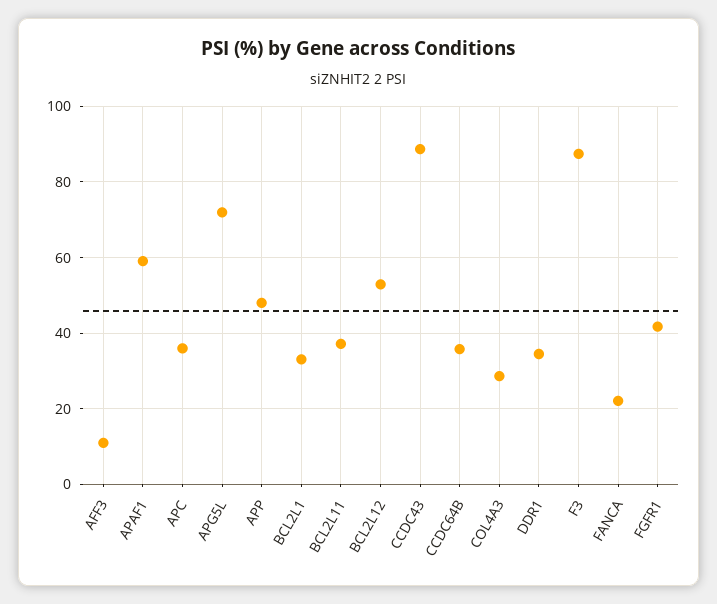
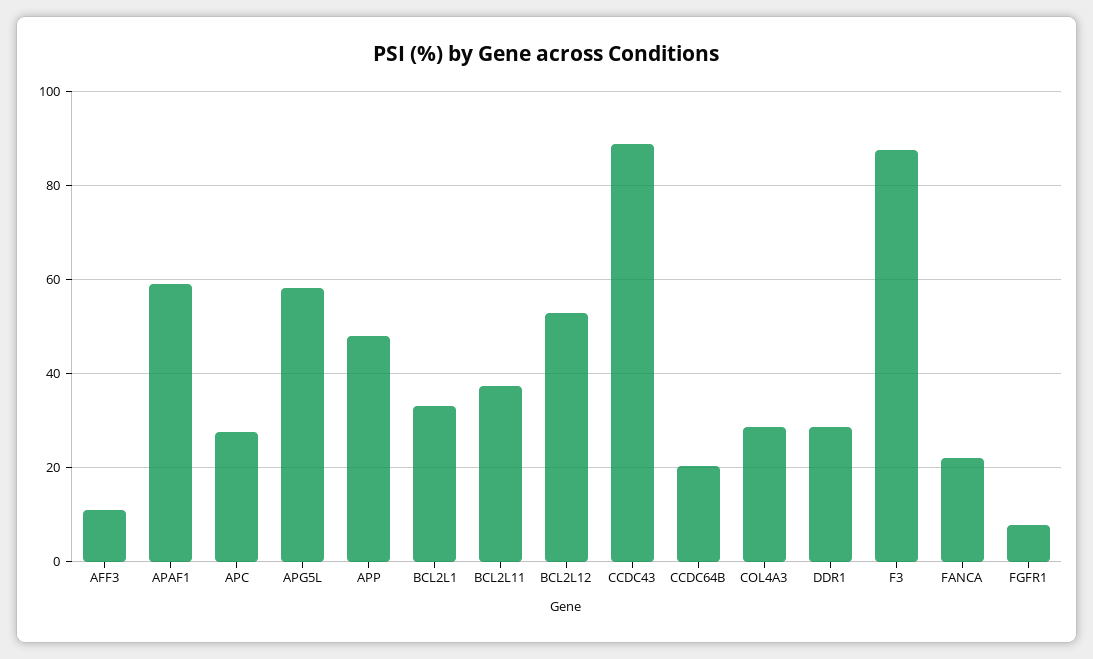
APC: 36 -> 28
APG5L: 72 -> 58
CCDC64B: 36 -> 20
DDR1: 34 -> 28
FGFR1: 42 -> 8

